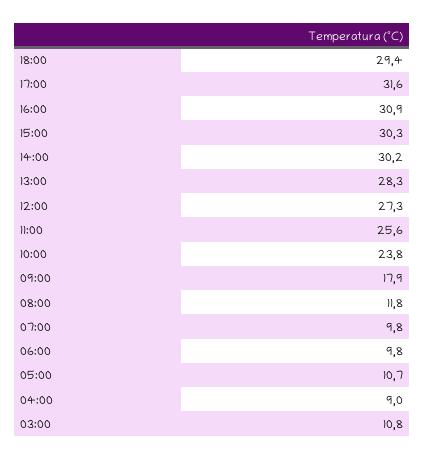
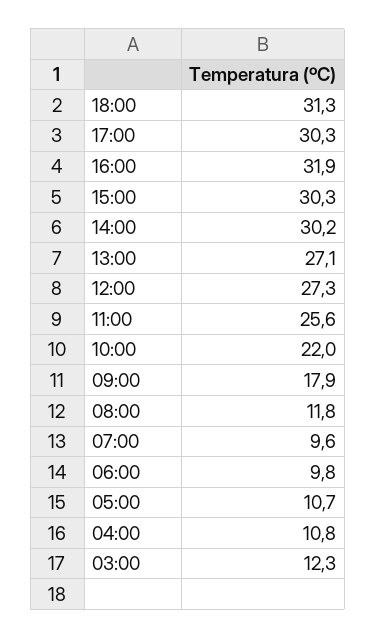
18:00: 29.4 -> 31.3
17:00: 31.6 -> 30.3
16:00: 30.9 -> 31.9
13:00: 28.3 -> 27.1
10:00: 23.8 -> 22
07:00: 9.8 -> 9.6
04:00: 9 -> 10.8
03:00: 10.8 -> 12.3

